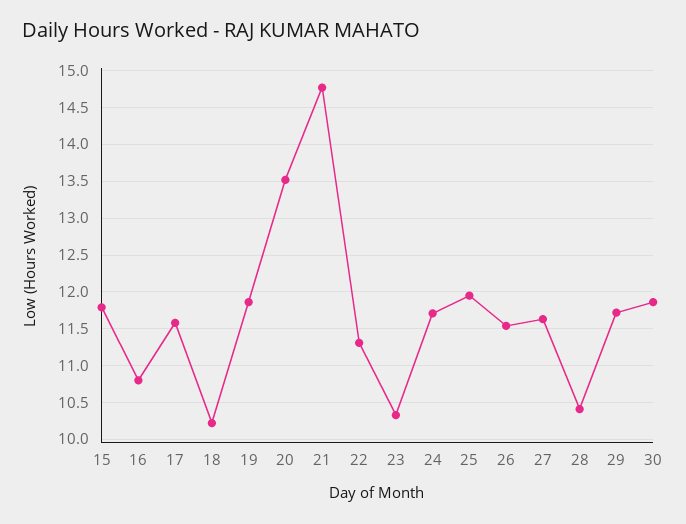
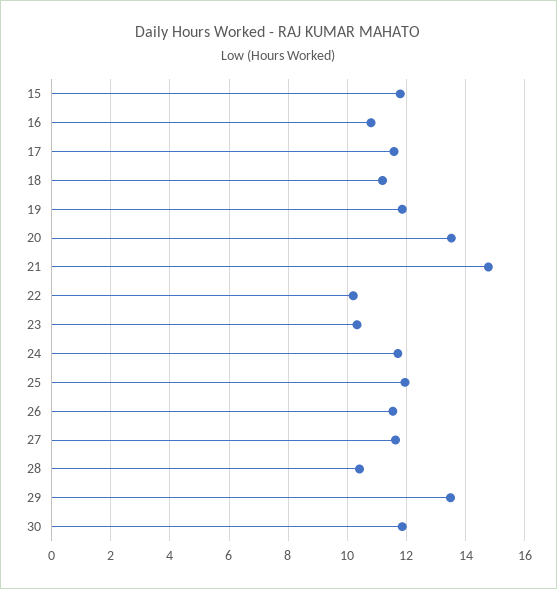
18: 10.2 -> 11.25
22: 11.3 -> 10.25
29: 11.7 -> 13.5

